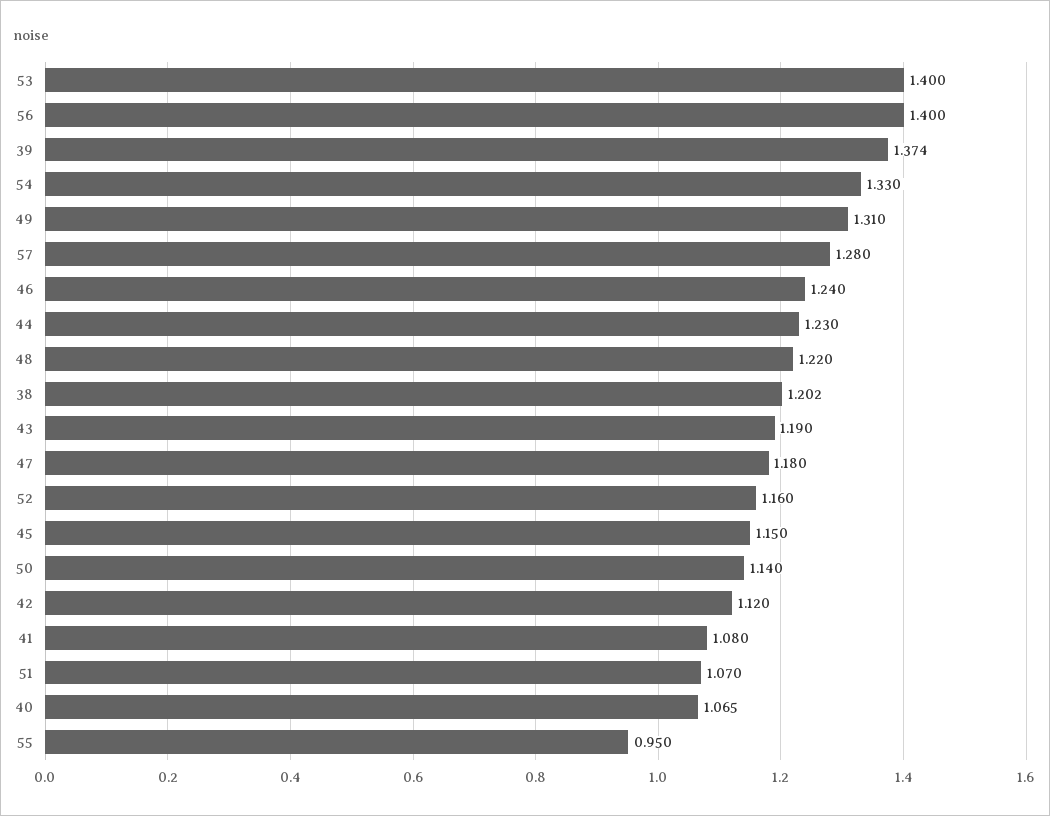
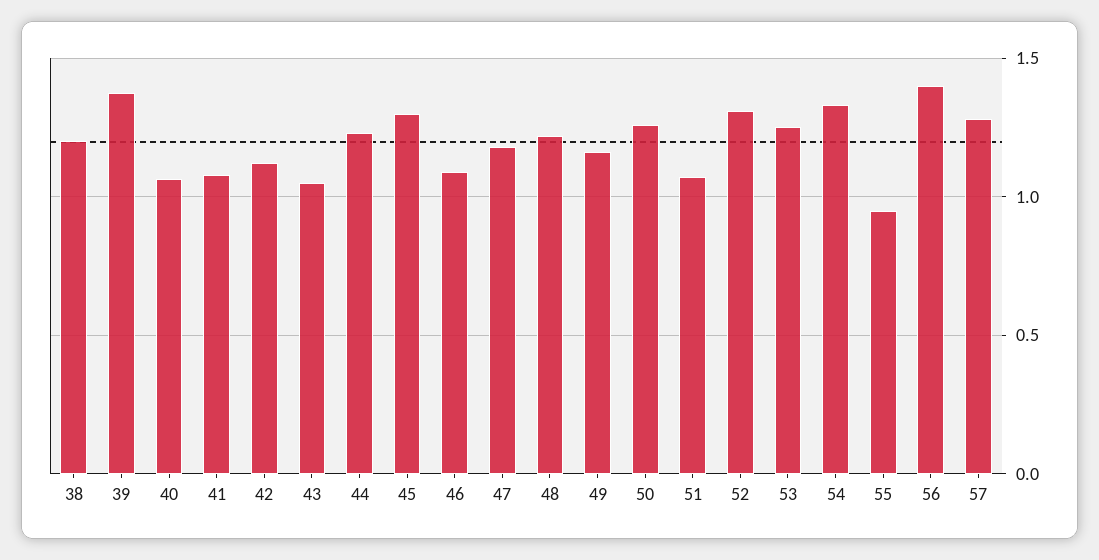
53: 1.4 -> 1.25
49: 1.31 -> 1.15
46: 1.24 -> 1.1
43: 1.19 -> 1.05
52: 1.16 -> 1.3
45: 1.15 -> 1.3
50: 1.14 -> 1.25

